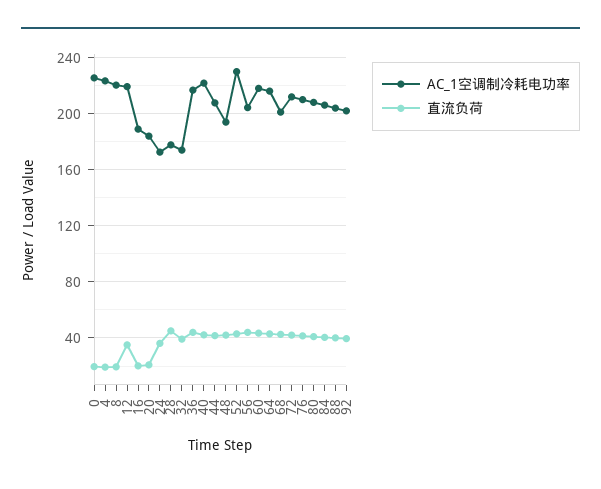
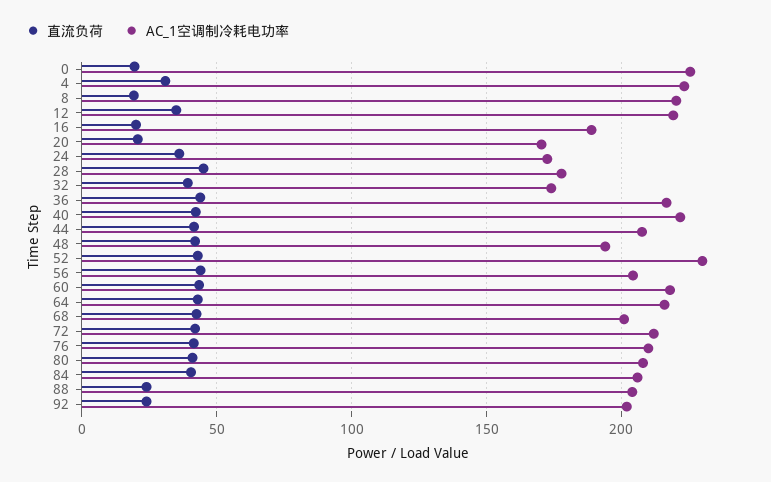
直流负荷, 4: 20 -> 30
AC_1空调制冷耗电功率, 20: 185 -> 170
直流负荷, 88: 40 -> 25
直流负荷, 92: 40 -> 25

